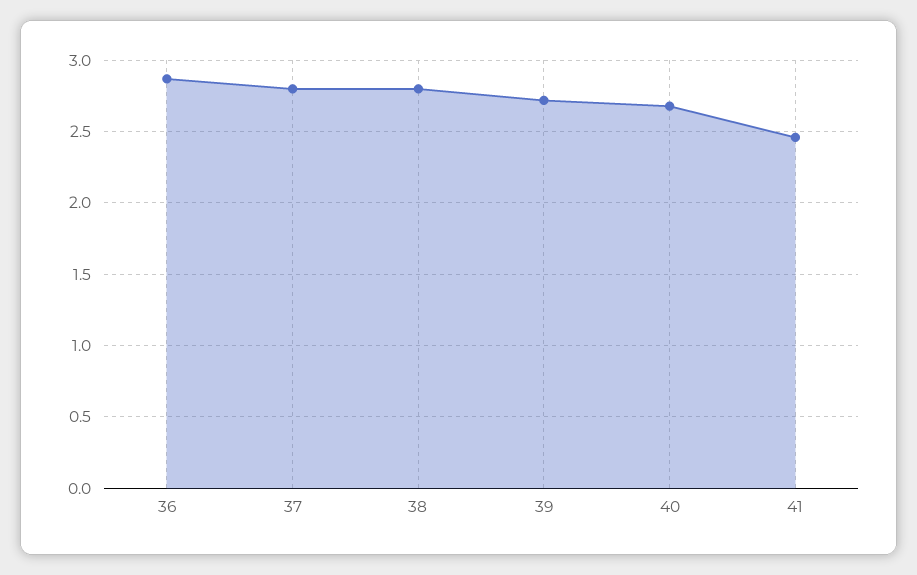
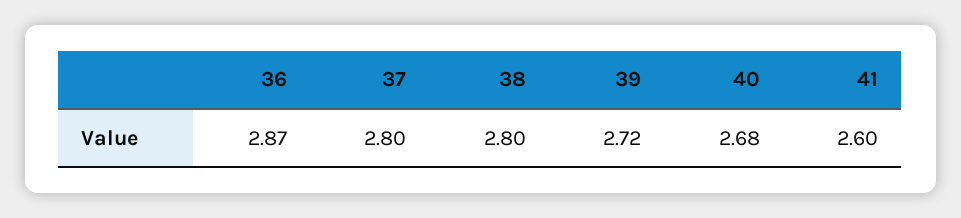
41: 2.45 -> 2.6

